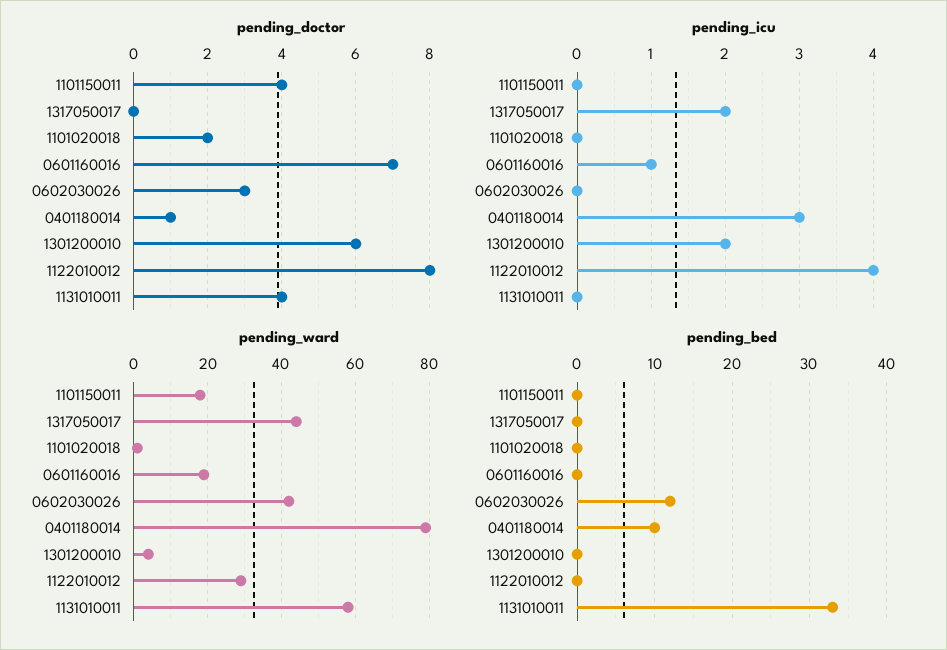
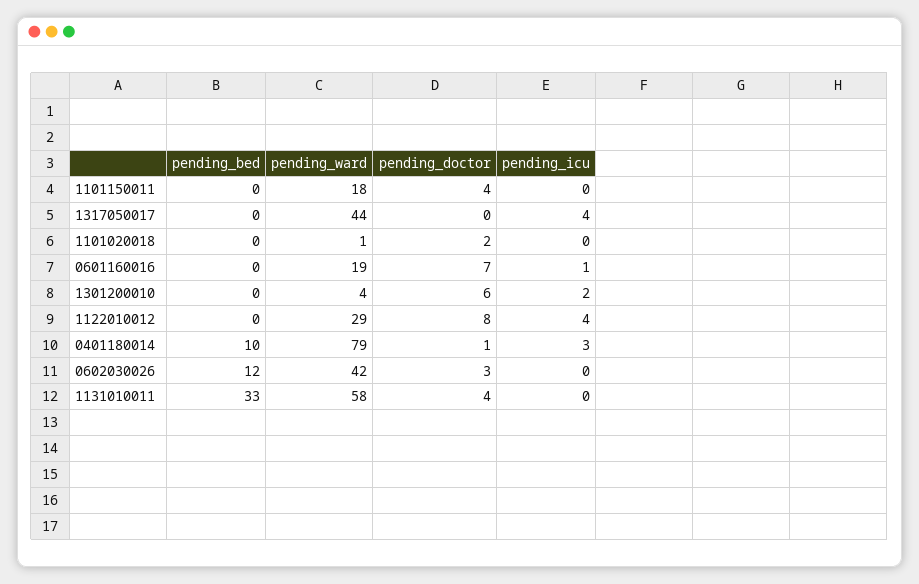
pending_icu, 1317050017: 2 -> 4

